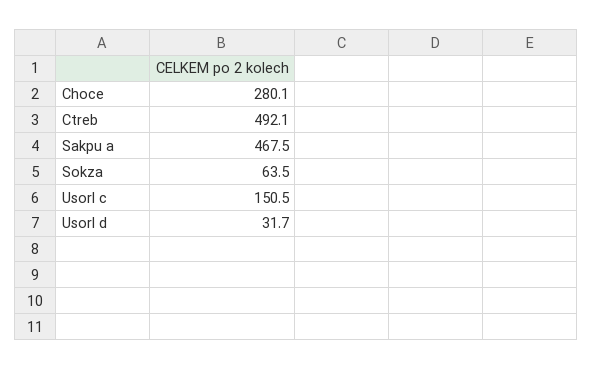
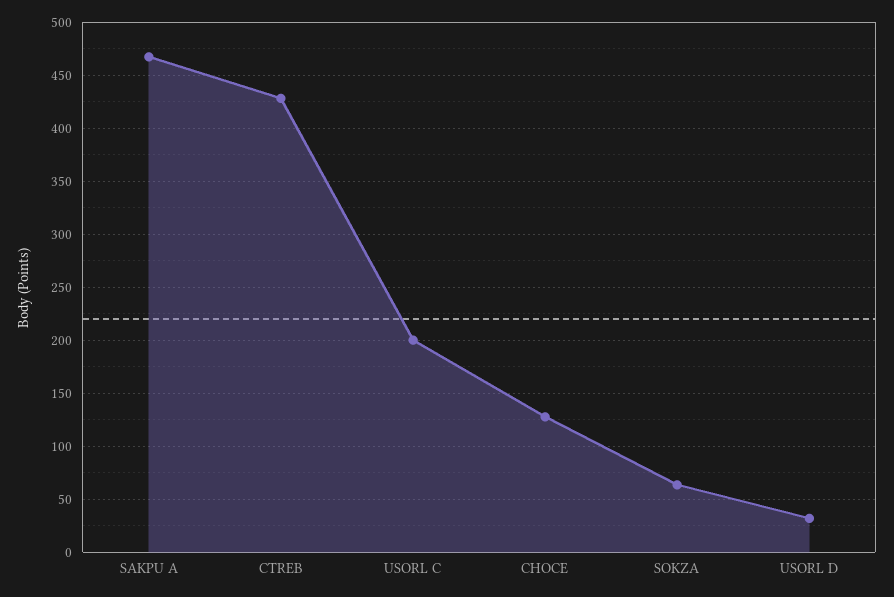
Choce: 280.1 -> 130
Ctreb: 492.1 -> 430
Usorl c: 150.5 -> 200

